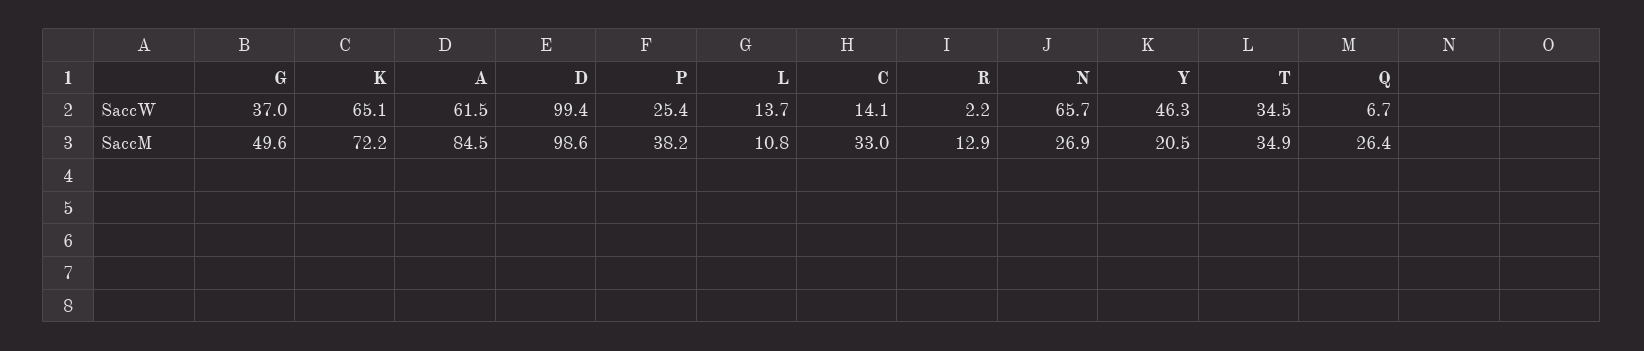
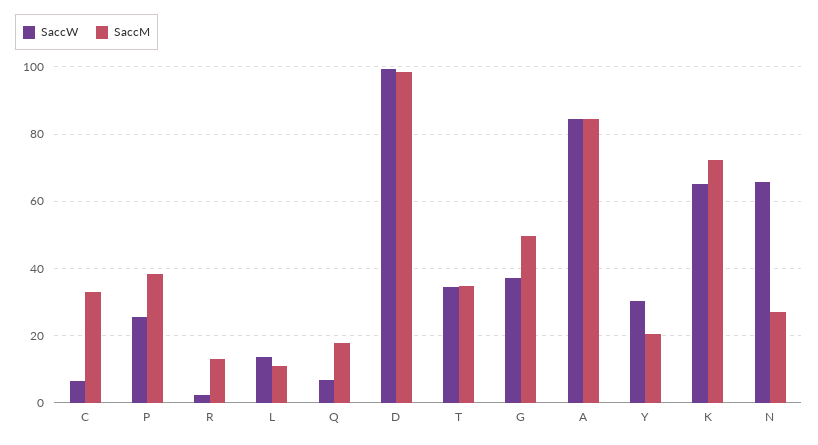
SaccW, A: 61.5 -> 84
SaccW, C: 14.1 -> 6
SaccW, Y: 46.3 -> 30
SaccM, Q: 26.4 -> 18

